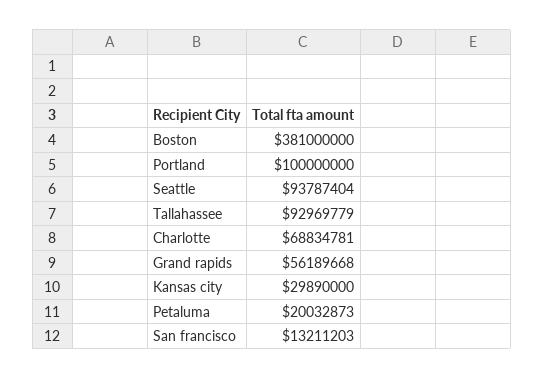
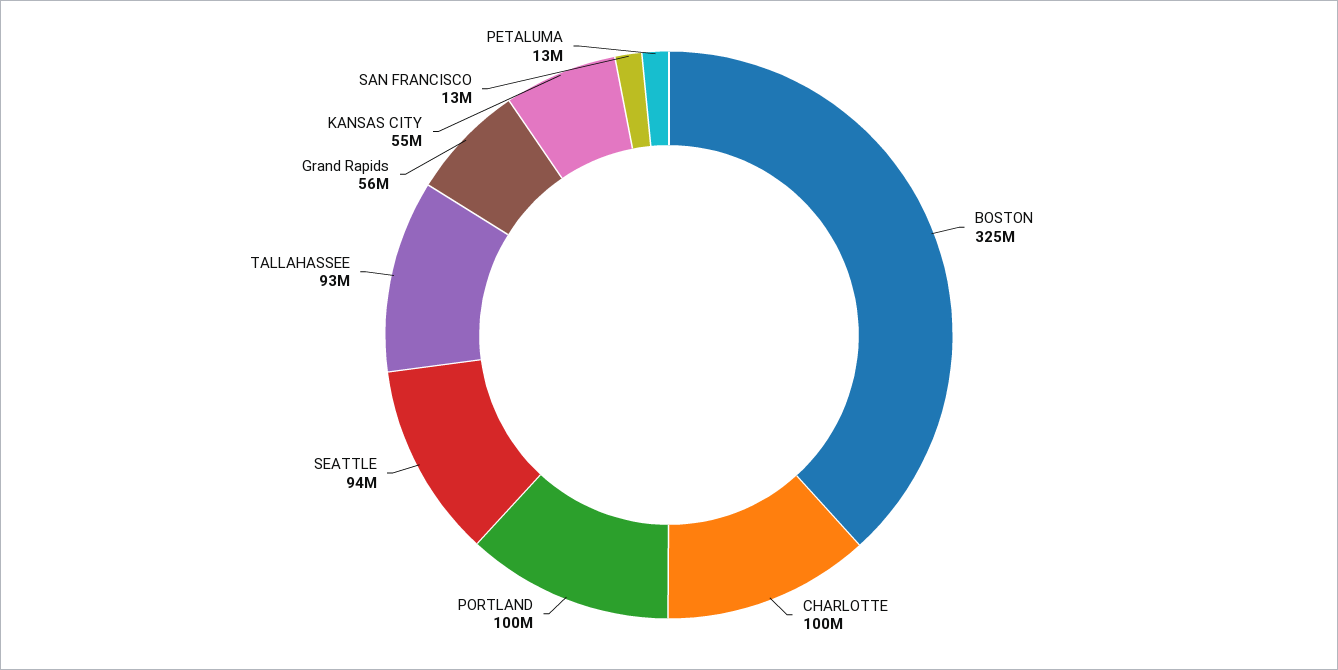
Boston: 381000000 -> 325000000
Charlotte: 68834781 -> 100000000
Kansas city: 29890000 -> 55000000
Petaluma: 20032873 -> 13000000

